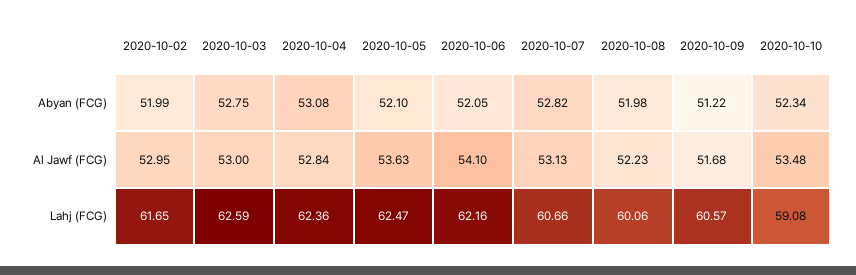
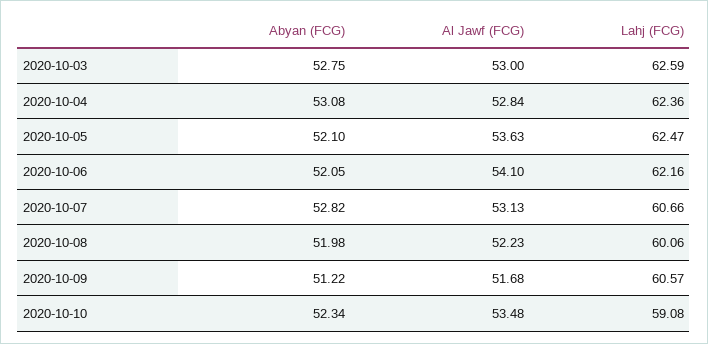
2020-10-02, Abyan (FCG): 51.99 -> none
2020-10-02, Al Jawf (FCG): 52.95 -> none
2020-10-02, Lahj (FCG): 61.65 -> none

